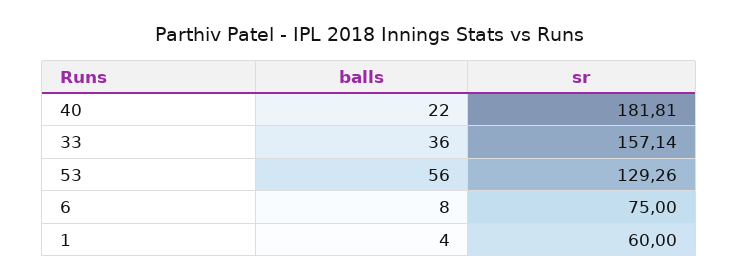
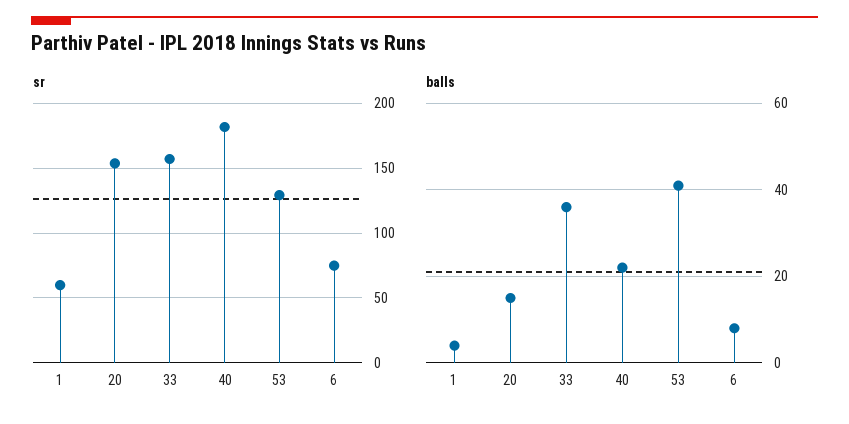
balls, 53: 56 -> 40
sr, 20: none -> 155
balls, 20: none -> 15

